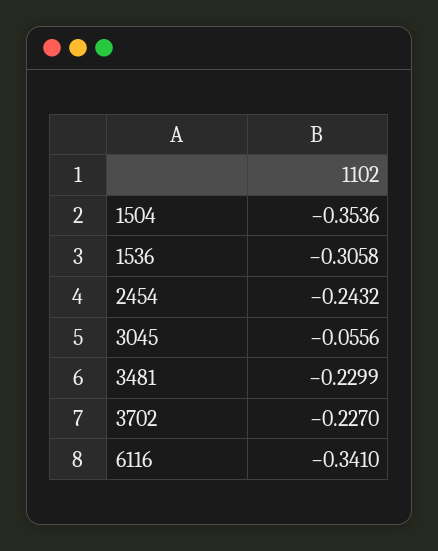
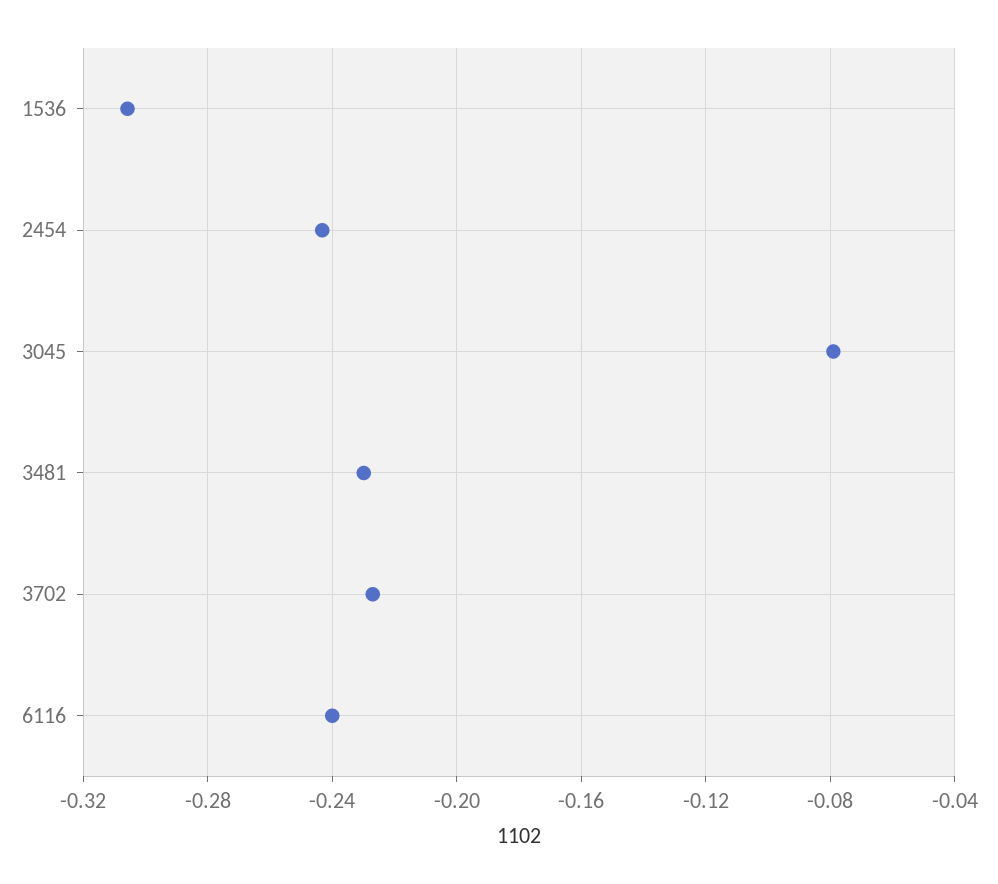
1504: -0.3536 -> none
3045: -0.0556 -> -0.08
6116: -0.341 -> -0.24

